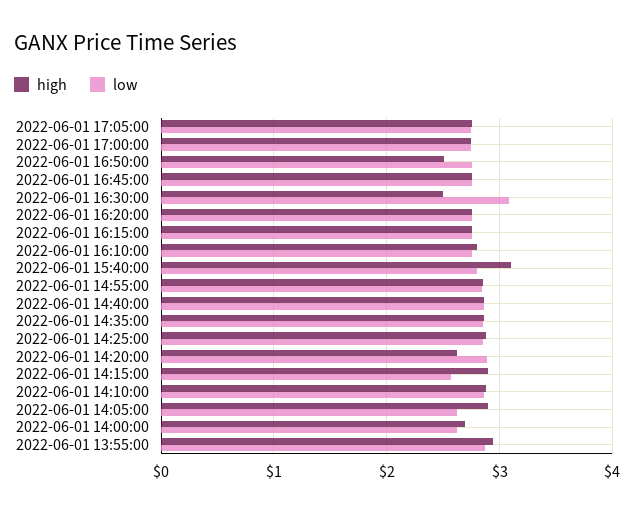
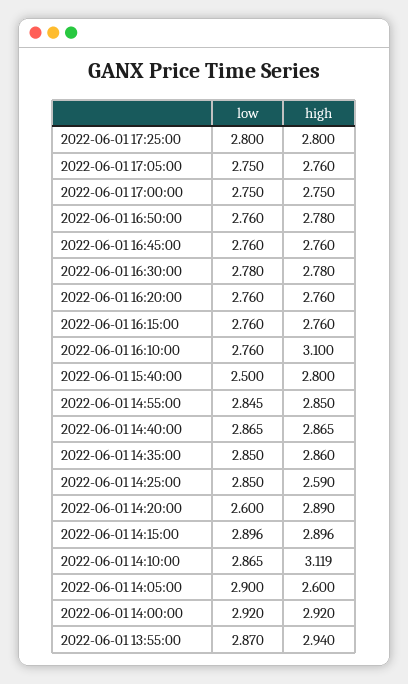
high, 2022-06-01 16:50:00: 2.5 -> 2.78
high, 2022-06-01 16:30:00: 2.5 -> 2.78
low, 2022-06-01 16:30:00: 3.1 -> 2.78
high, 2022-06-01 16:10:00: 2.8 -> 3.1
high, 2022-06-01 15:40:00: 3.1 -> 2.8
low, 2022-06-01 15:40:00: 2.8 -> 2.5
high, 2022-06-01 14:25:00: 2.9 -> 2.59
high, 2022-06-01 14:20:00: 2.6 -> 2.89
low, 2022-06-01 14:20:00: 2.9 -> 2.6
low, 2022-06-01 14:15:00: 2.6 -> 2.896
high, 2022-06-01 14:10:00: 2.9 -> 3.119
high, 2022-06-01 14:05:00: 2.9 -> 2.6
low, 2022-06-01 14:05:00: 2.6 -> 2.9
high, 2022-06-01 14:00:00: 2.7 -> 2.92
low, 2022-06-01 14:00:00: 2.6 -> 2.92
low, 2022-06-01 17:25:00: none -> 2.8
high, 2022-06-01 17:25:00: none -> 2.8

